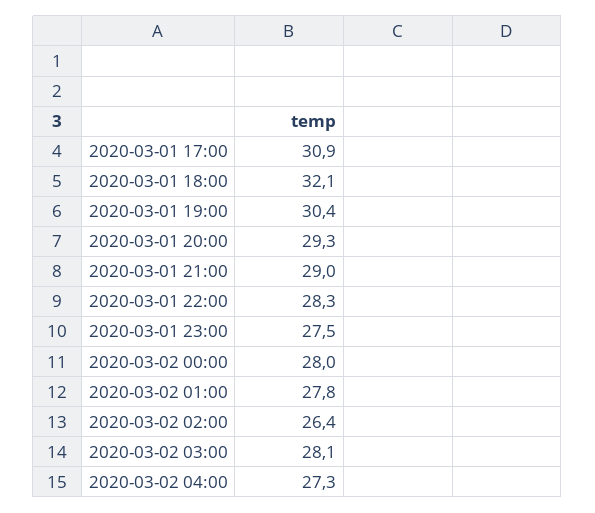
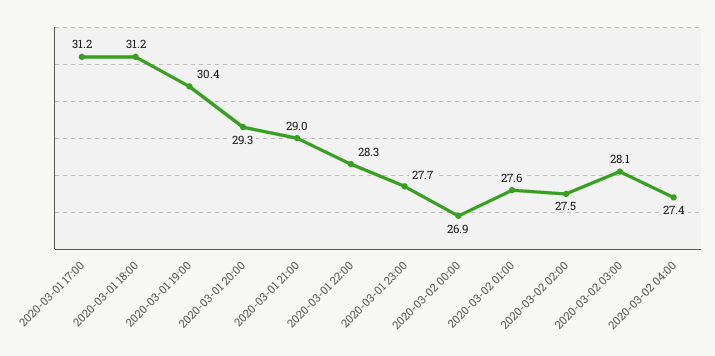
2020-03-01 17:00: 30.9 -> 31.2
2020-03-01 18:00: 32.1 -> 31.2
2020-03-01 23:00: 27.5 -> 27.7
2020-03-02 00:00: 28 -> 26.9
2020-03-02 01:00: 27.8 -> 27.6
2020-03-02 02:00: 26.4 -> 27.5
2020-03-02 04:00: 27.3 -> 27.4

